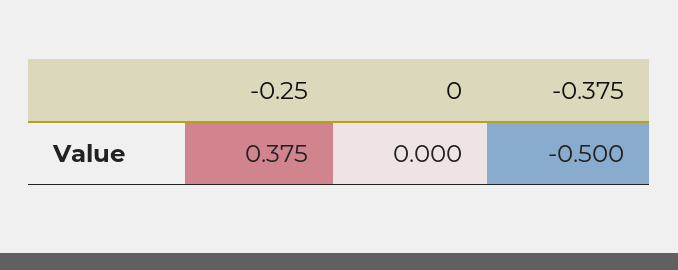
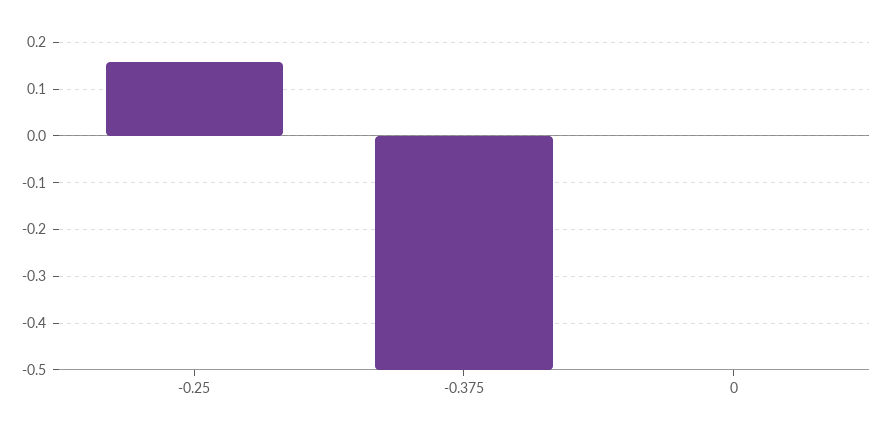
-0.25: 0.375 -> 0.16

